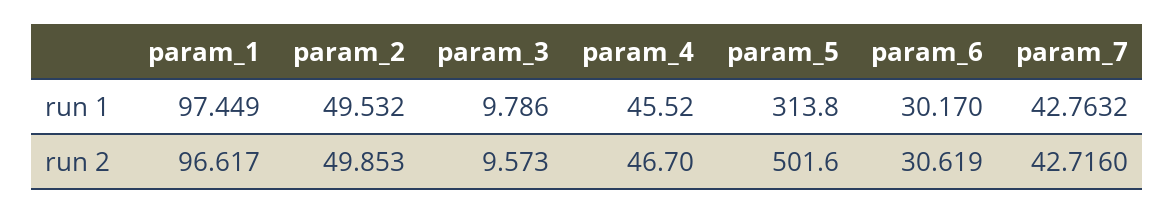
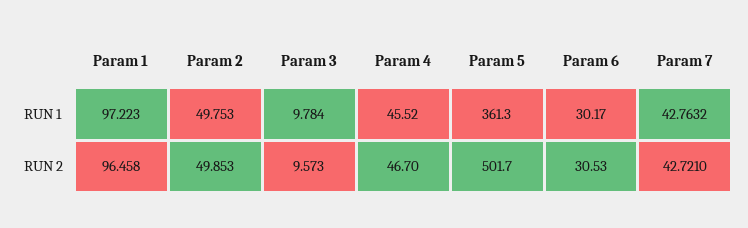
param_1, run 1: 97.449 -> 97.223
param_2, run 1: 49.532 -> 49.753
param_3, run 1: 9.786 -> 9.784
param_5, run 1: 313.8 -> 361.3
param_1, run 2: 96.617 -> 96.458
param_5, run 2: 501.6 -> 501.7
param_6, run 2: 30.619 -> 30.53
param_7, run 2: 42.716 -> 42.721

